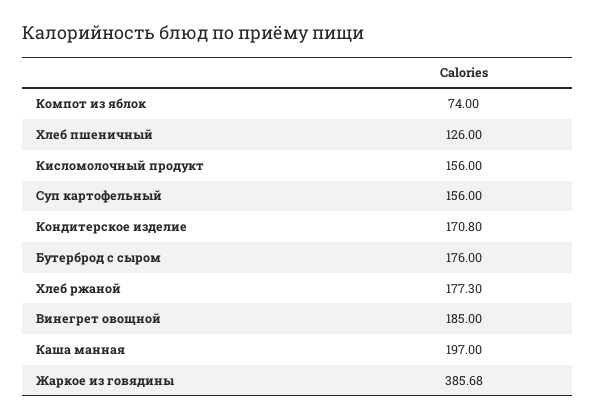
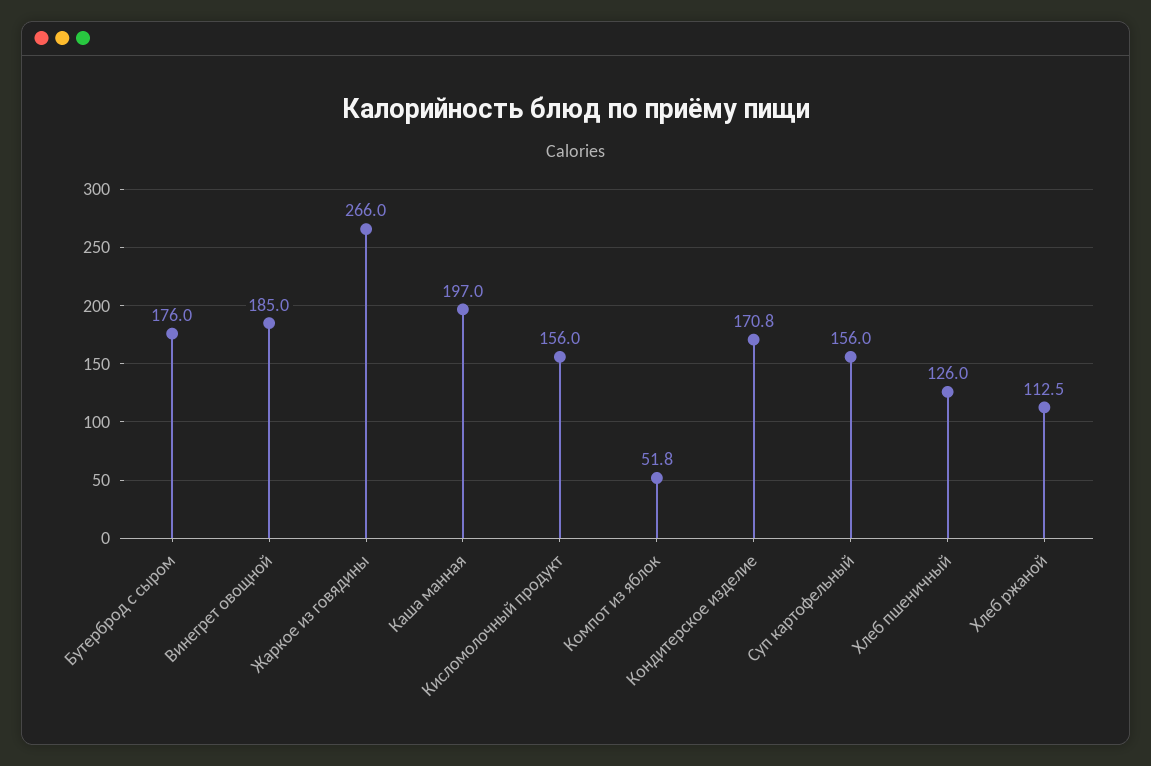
Компот из яблок: 74 -> 51.8
Хлеб ржаной: 177.3 -> 112.5
Жаркое из говядины: 385.68 -> 266

